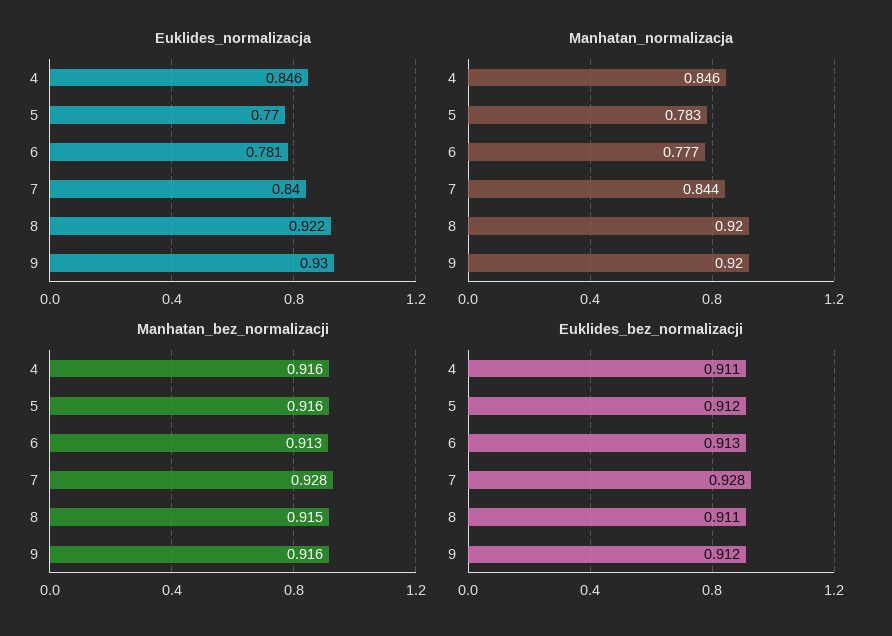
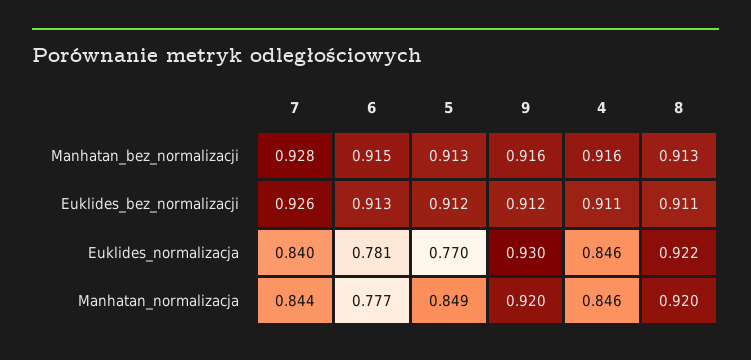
Manhatan_normalizacja, 5: 0.783 -> 0.849
Manhatan_bez_normalizacji, 5: 0.916 -> 0.913
Manhatan_bez_normalizacji, 6: 0.913 -> 0.915
Manhatan_bez_normalizacji, 8: 0.915 -> 0.913
Euklides_bez_normalizacji, 7: 0.928 -> 0.926

